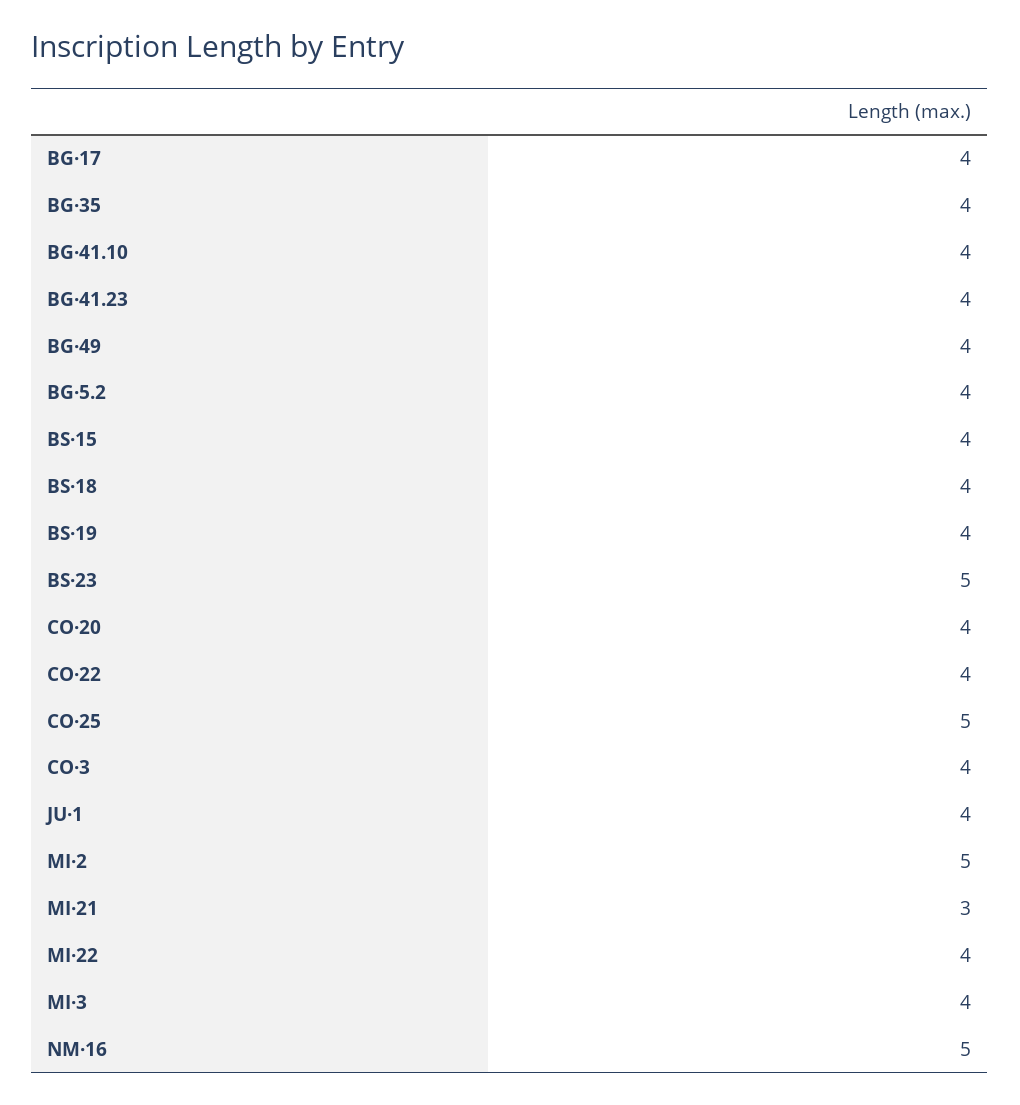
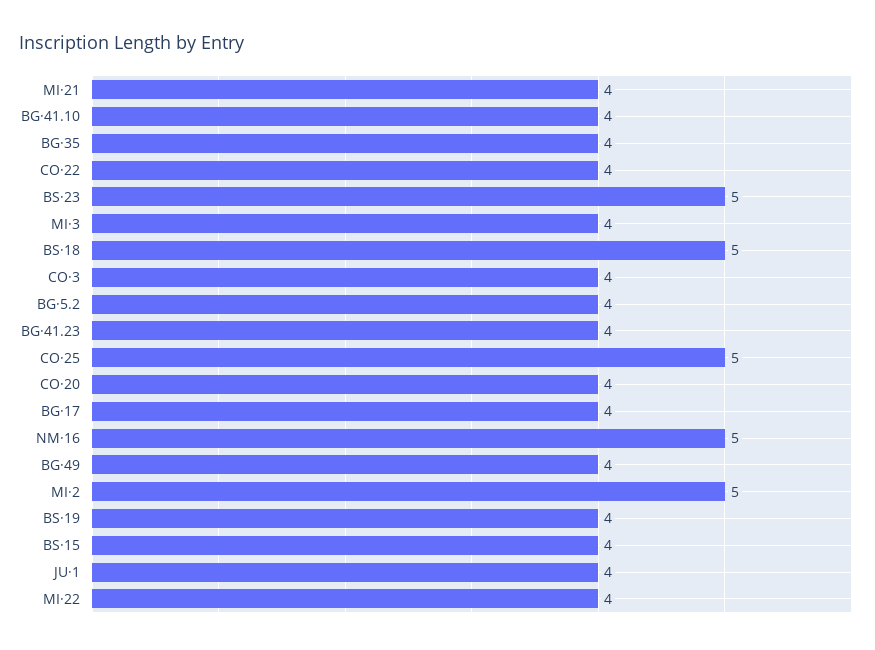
BS·18: 4 -> 5
MI·21: 3 -> 4

